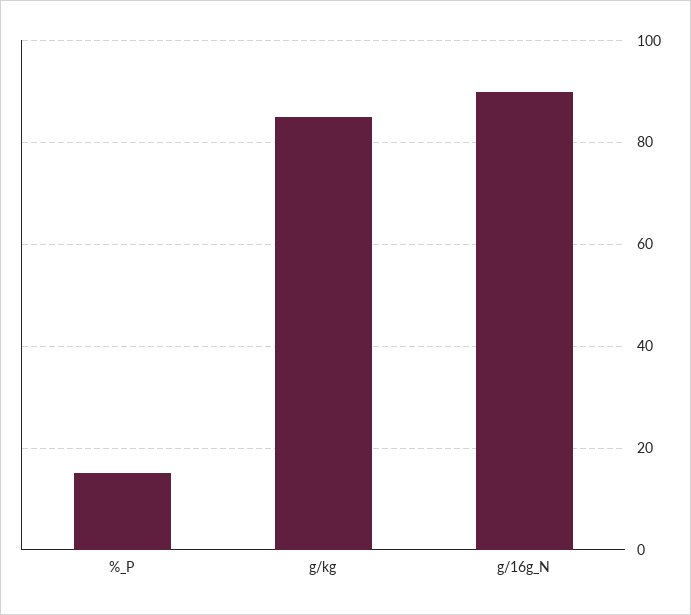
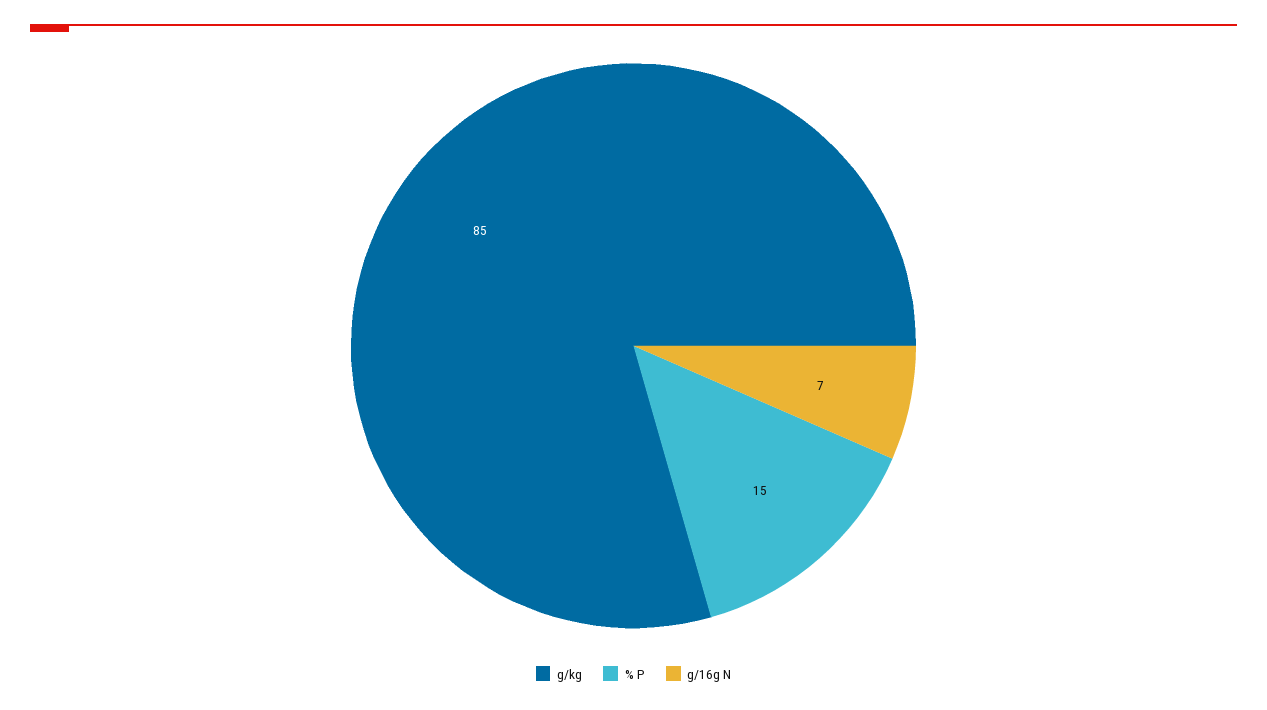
g/16g_N: 90 -> 7

